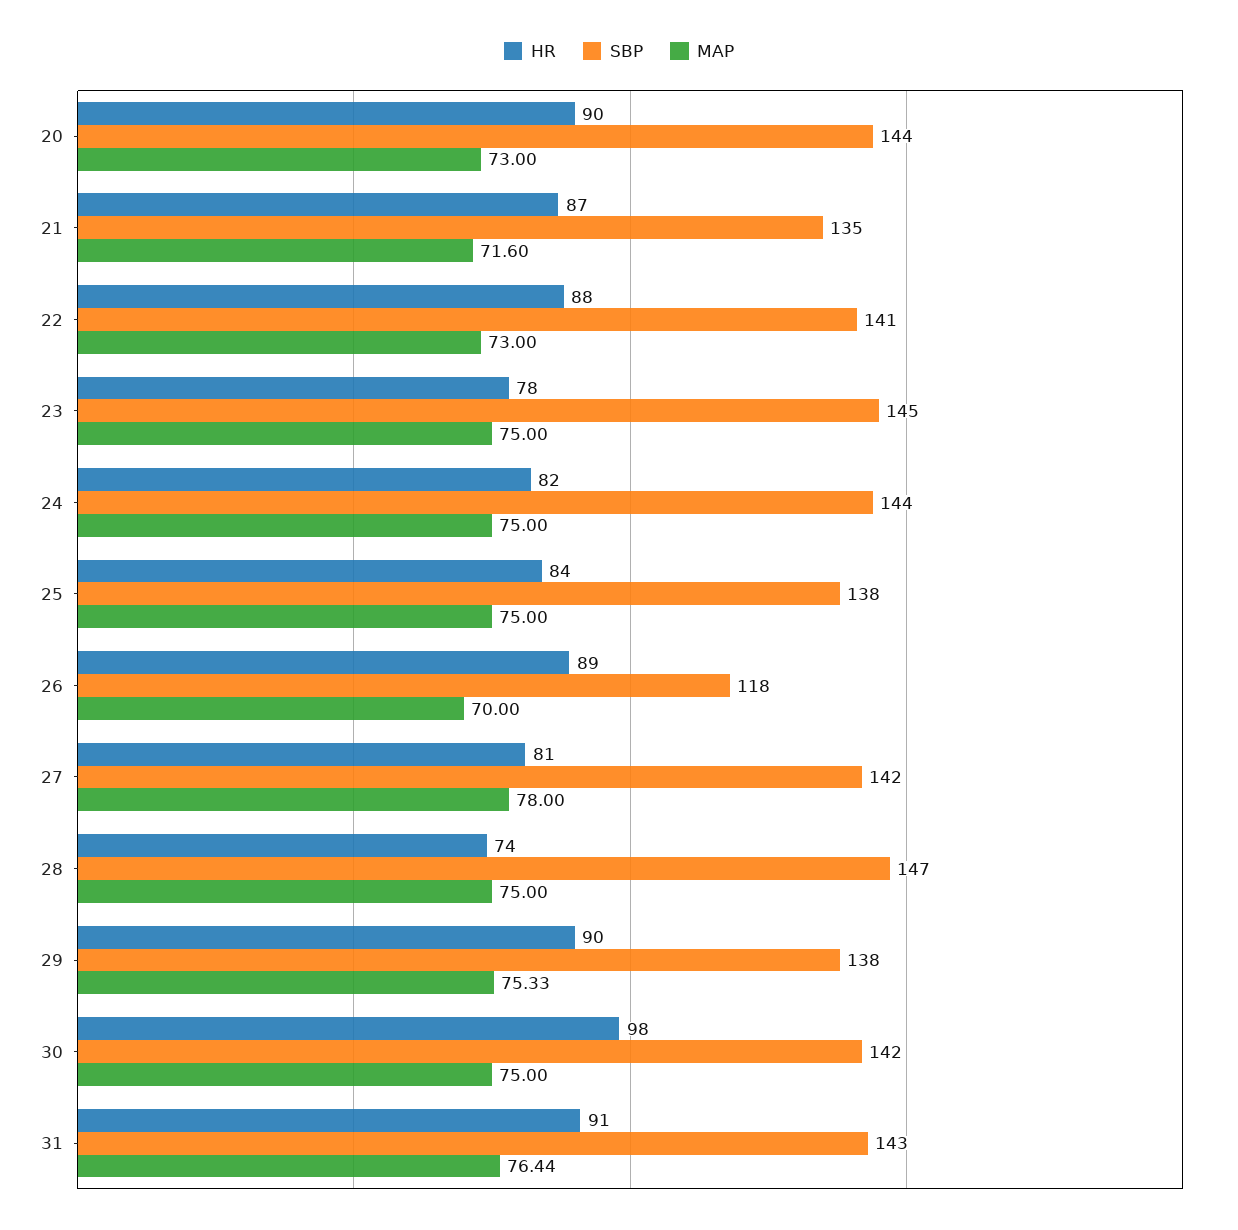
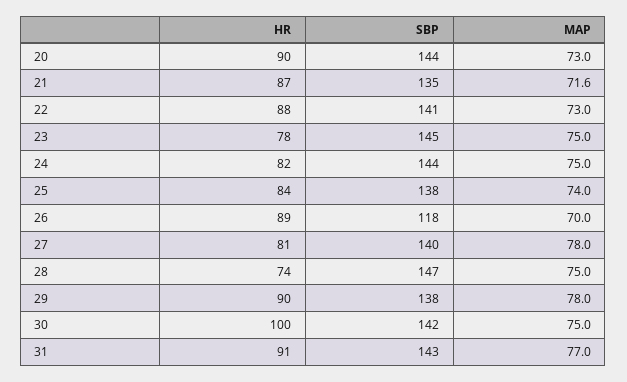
MAP, 25: 75 -> 74
SBP, 27: 142 -> 140
MAP, 29: 75.33 -> 78
HR, 30: 98 -> 100
MAP, 31: 76.44 -> 77

